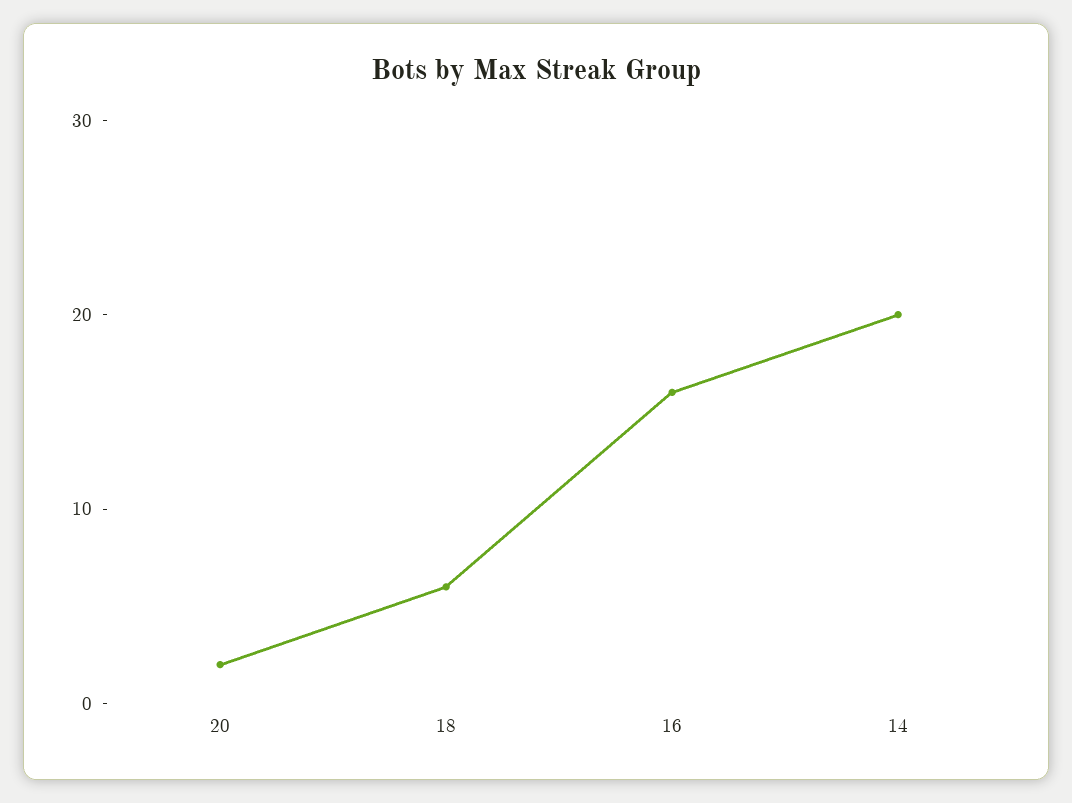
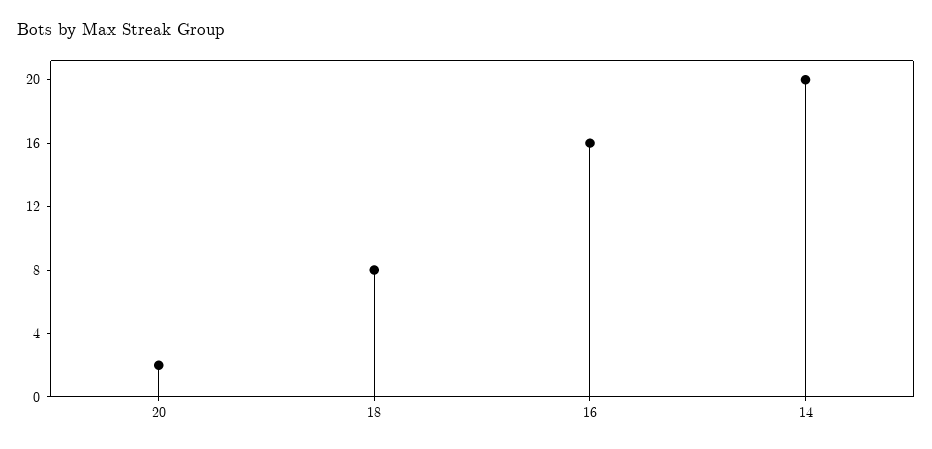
18: 6 -> 8

